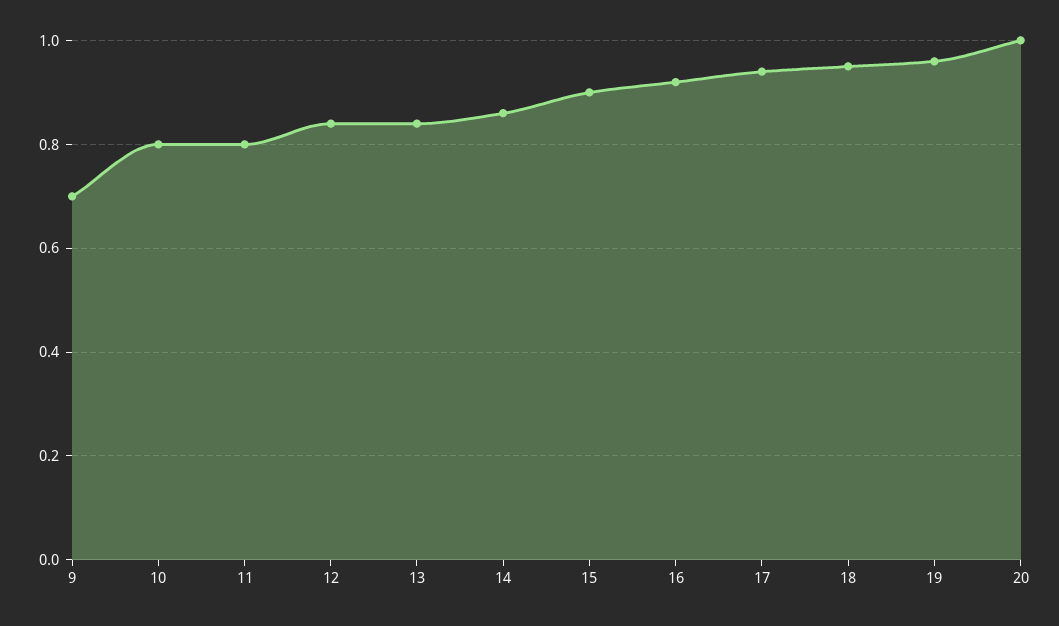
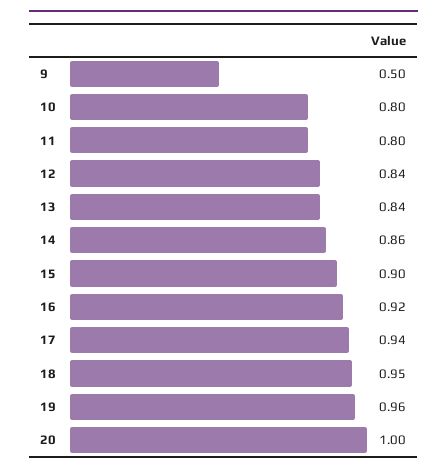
9: 0.7 -> 0.5

